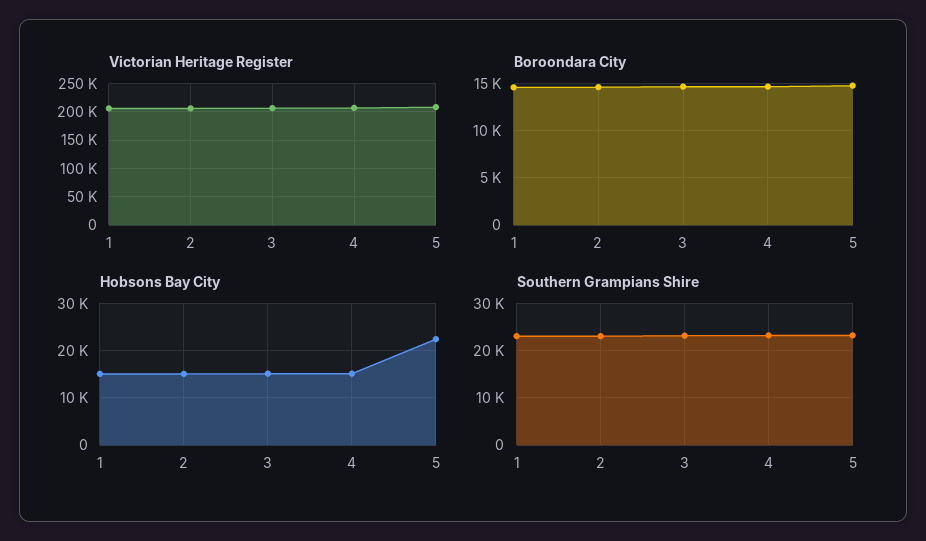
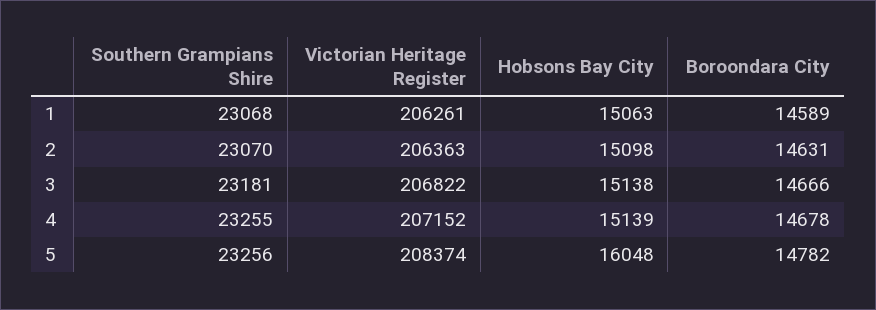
Hobsons Bay City, 5: 22000 -> 16048

